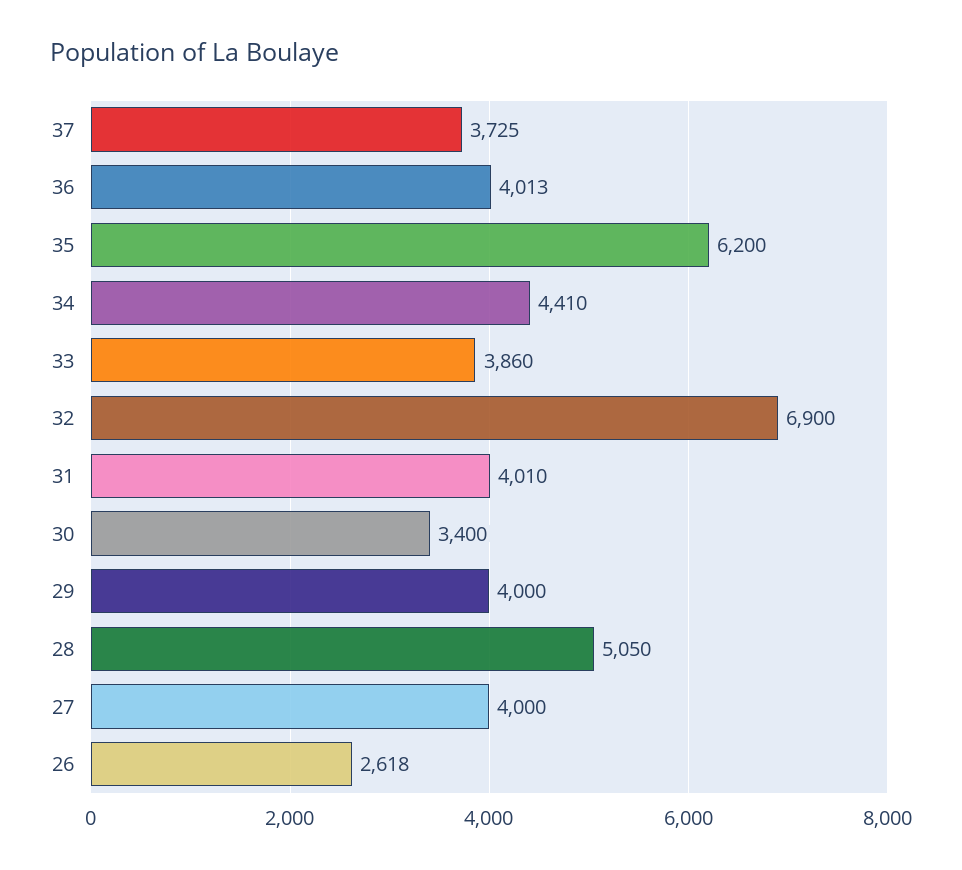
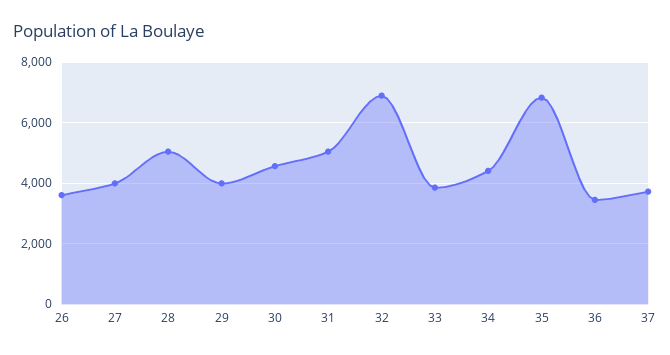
36: 4013 -> 3400
35: 6200 -> 6800
31: 4010 -> 5000
30: 3400 -> 4600
26: 2618 -> 3600

